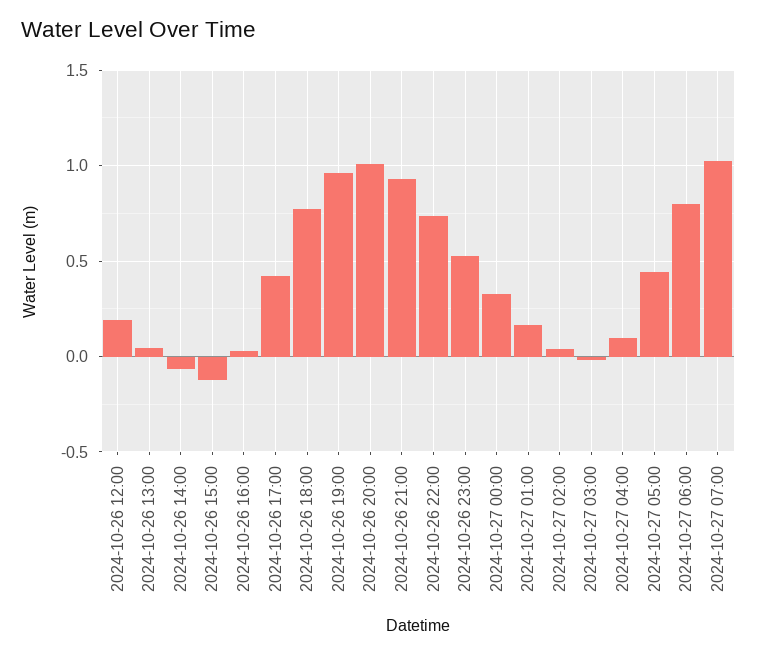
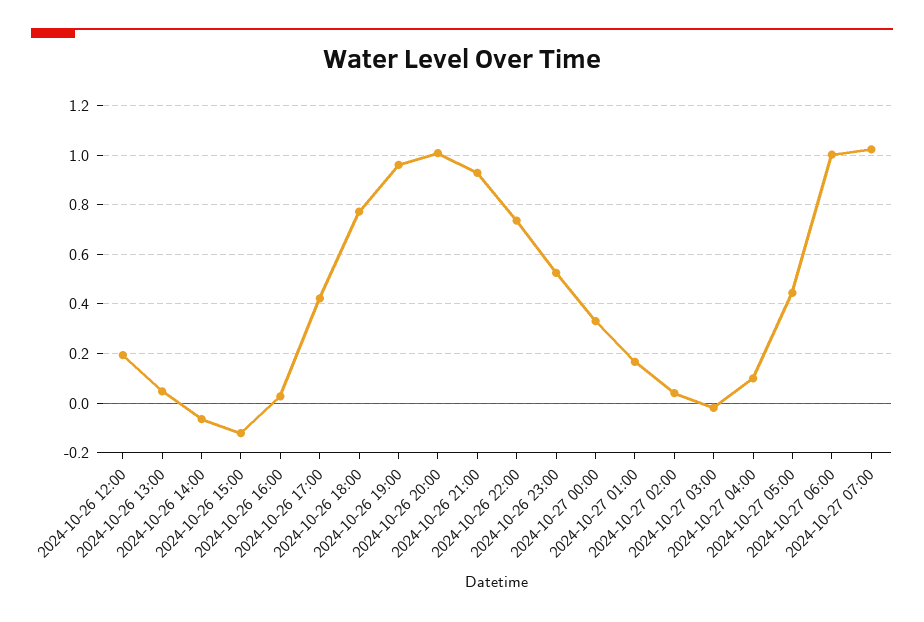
2024-10-27 06:00: 0.8 -> 1

